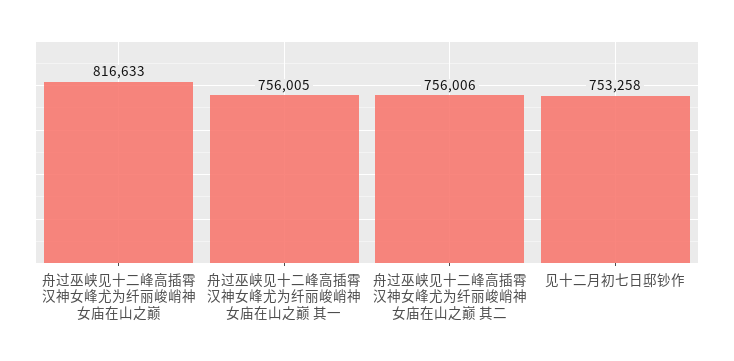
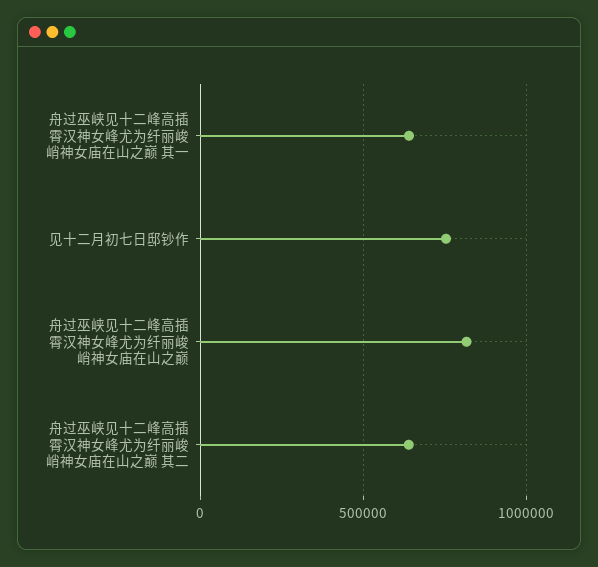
舟过巫峡见十二峰高插霄汉神女峰尤为纤丽峻峭神女庙在山之巅 其一: 756005 -> 650000
舟过巫峡见十二峰高插霄汉神女峰尤为纤丽峻峭神女庙在山之巅 其二: 756006 -> 650000

